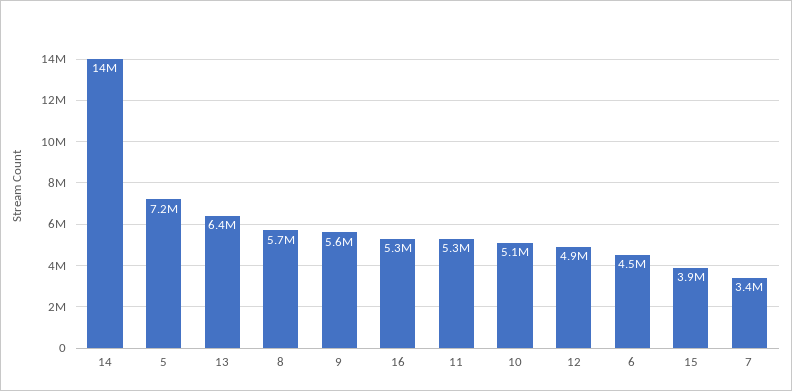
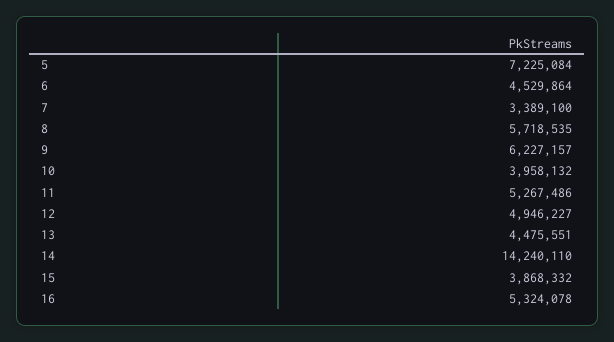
13: 6400000 -> 4475551
9: 5600000 -> 6227157
10: 5100000 -> 3958132

